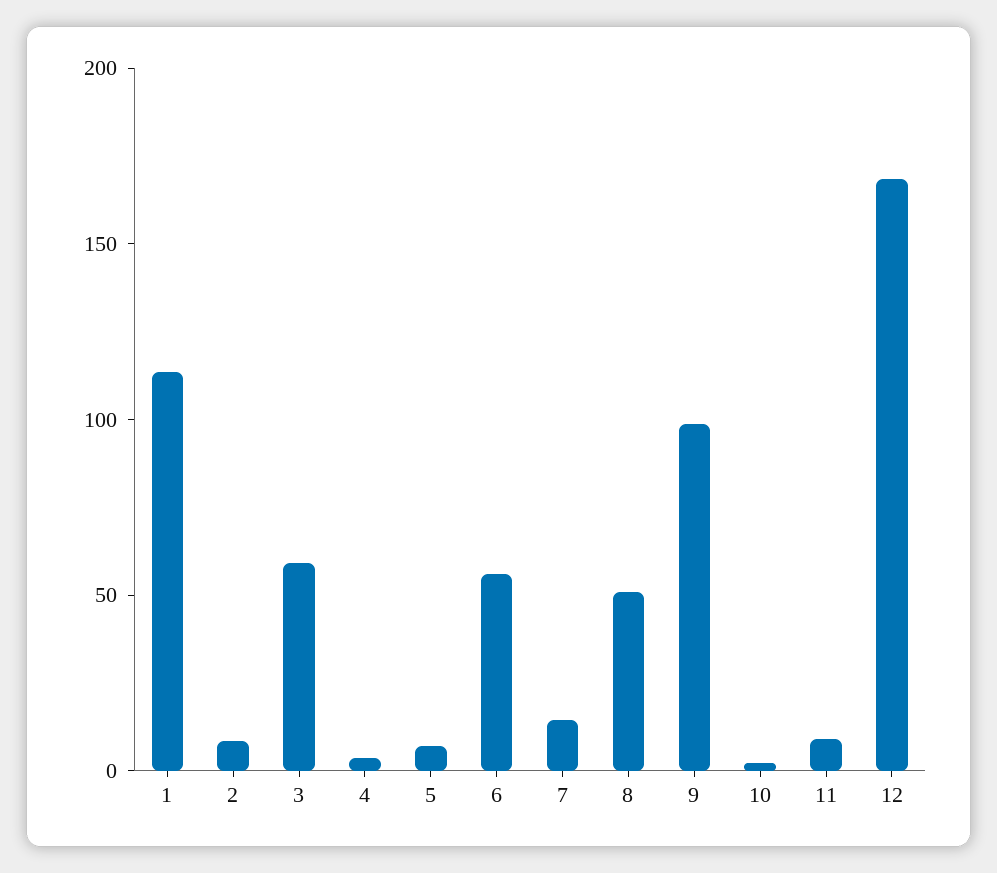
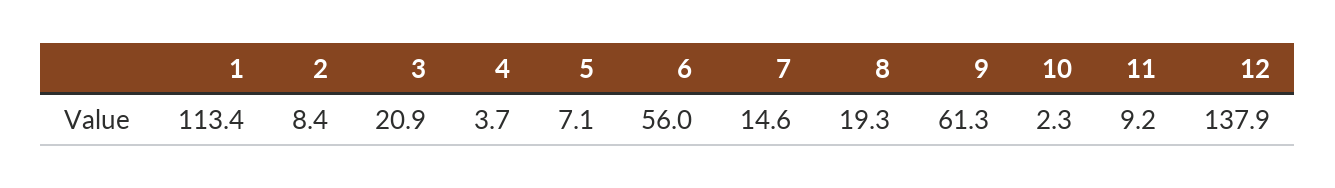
3: 60 -> 20.9
8: 50 -> 19.3
9: 100 -> 61.3
12: 170 -> 137.9

